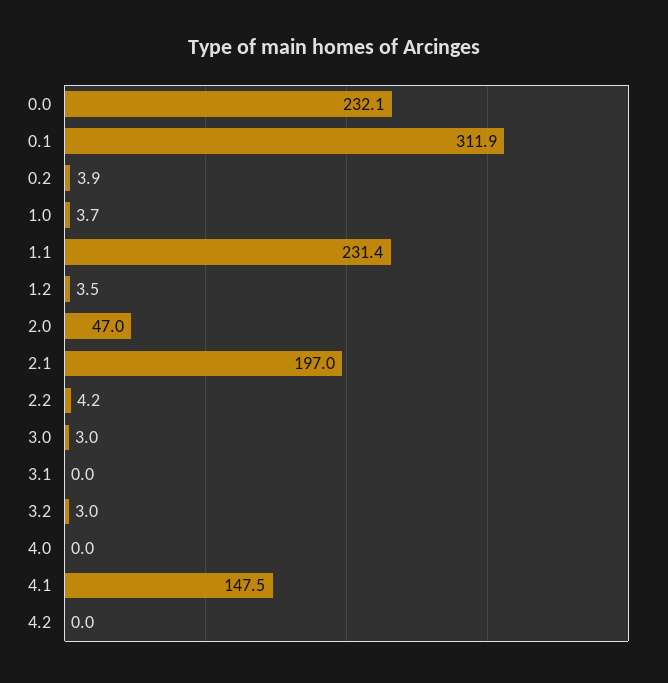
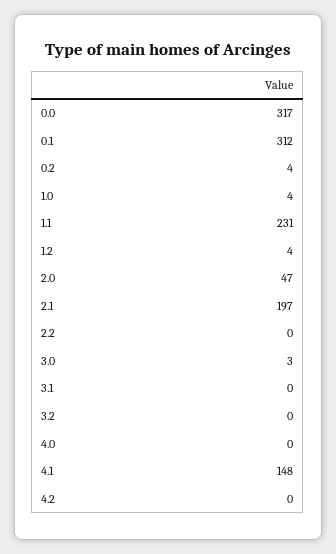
0.0: 232.1 -> 317
2.2: 4.2 -> 0
3.2: 3 -> 0

